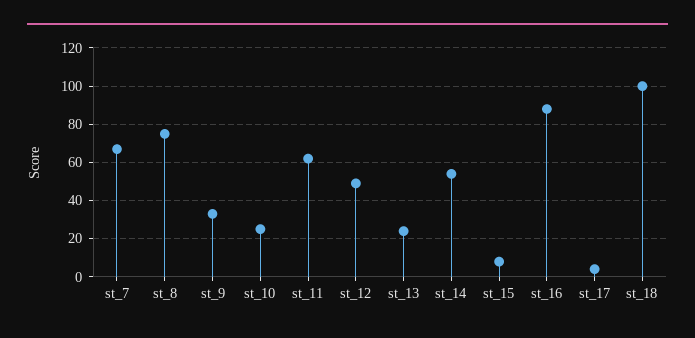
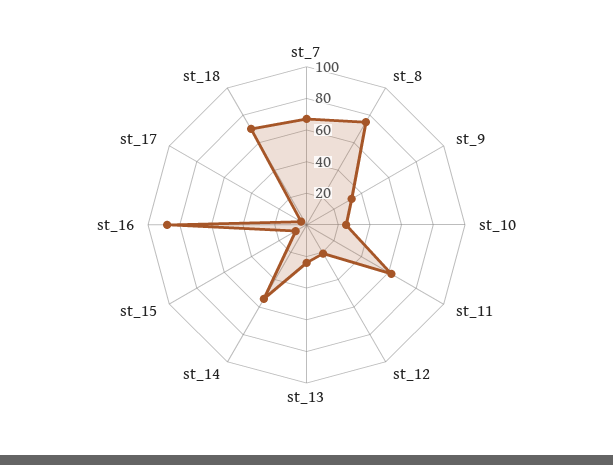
st_12: 50 -> 20
st_18: 100 -> 70

